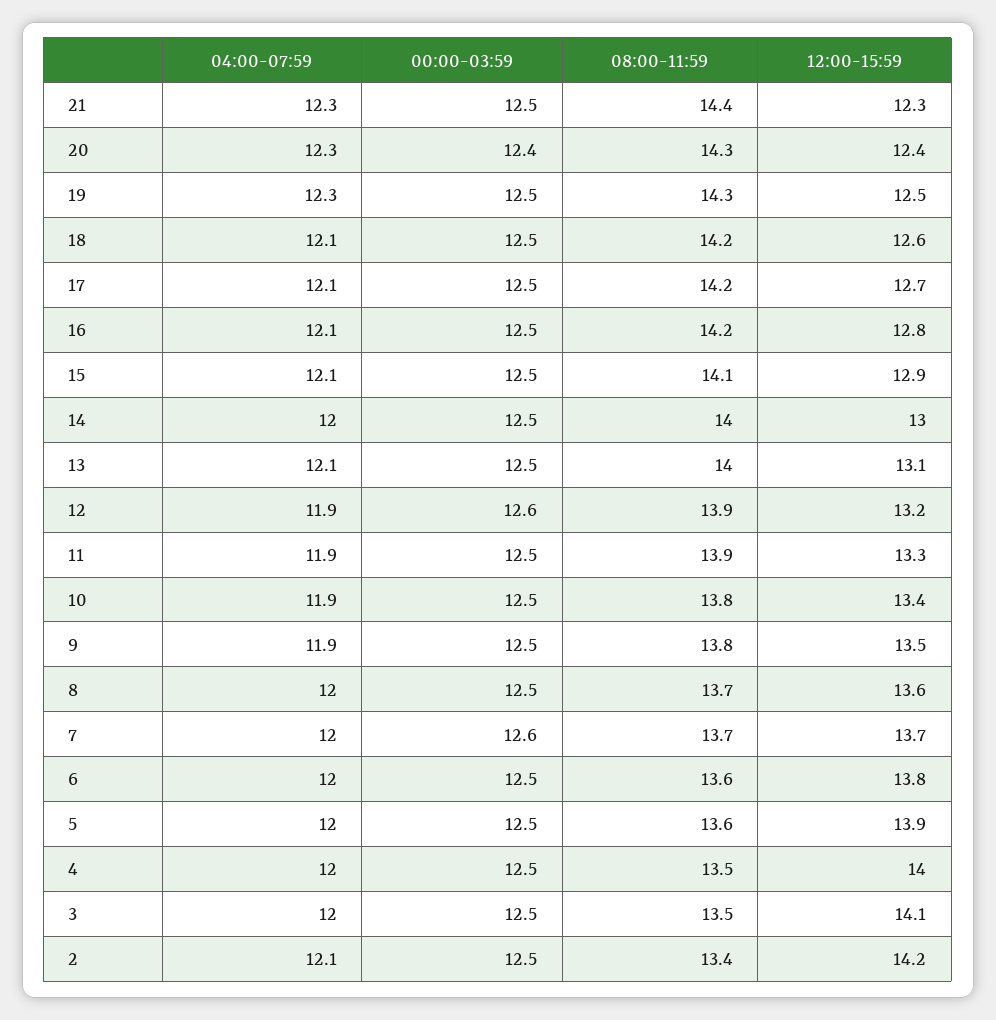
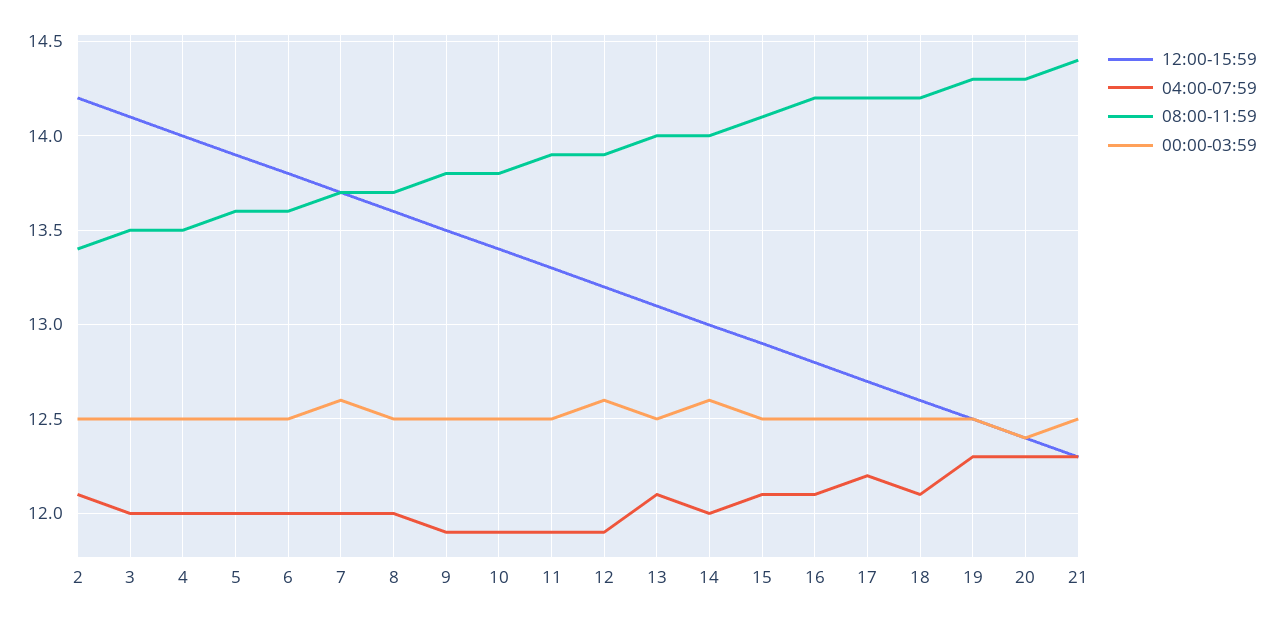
04:00-07:59, 17: 12.1 -> 12.2
00:00-03:59, 14: 12.5 -> 12.6

